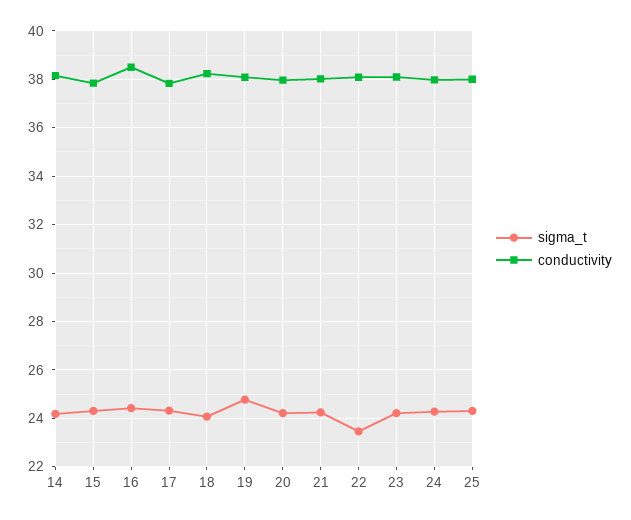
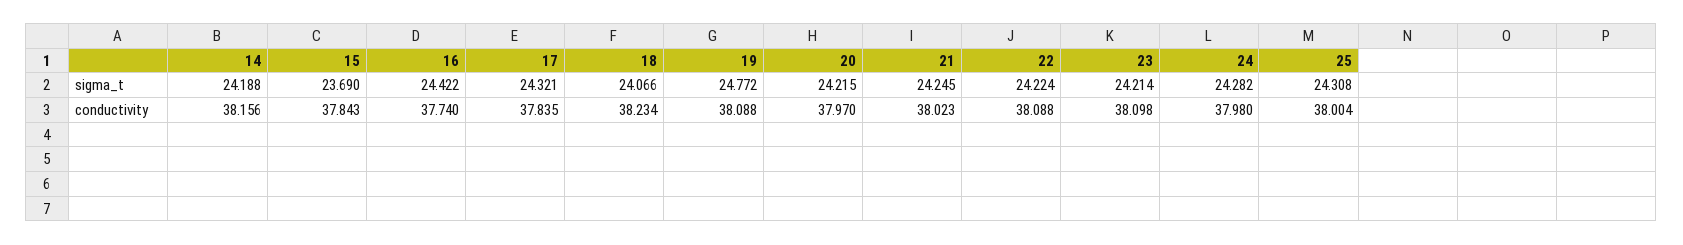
sigma_t, 15: 24.25 -> 23.69
conductivity, 16: 38.5 -> 37.74
sigma_t, 22: 23.5 -> 24.224

